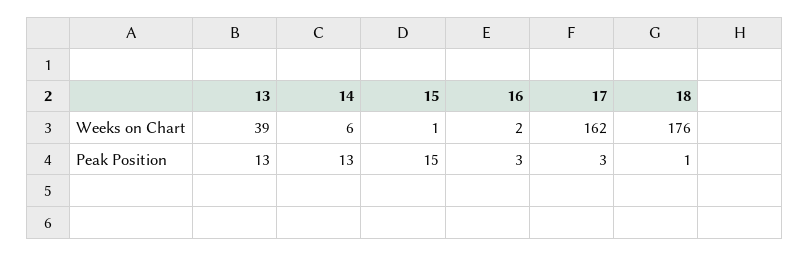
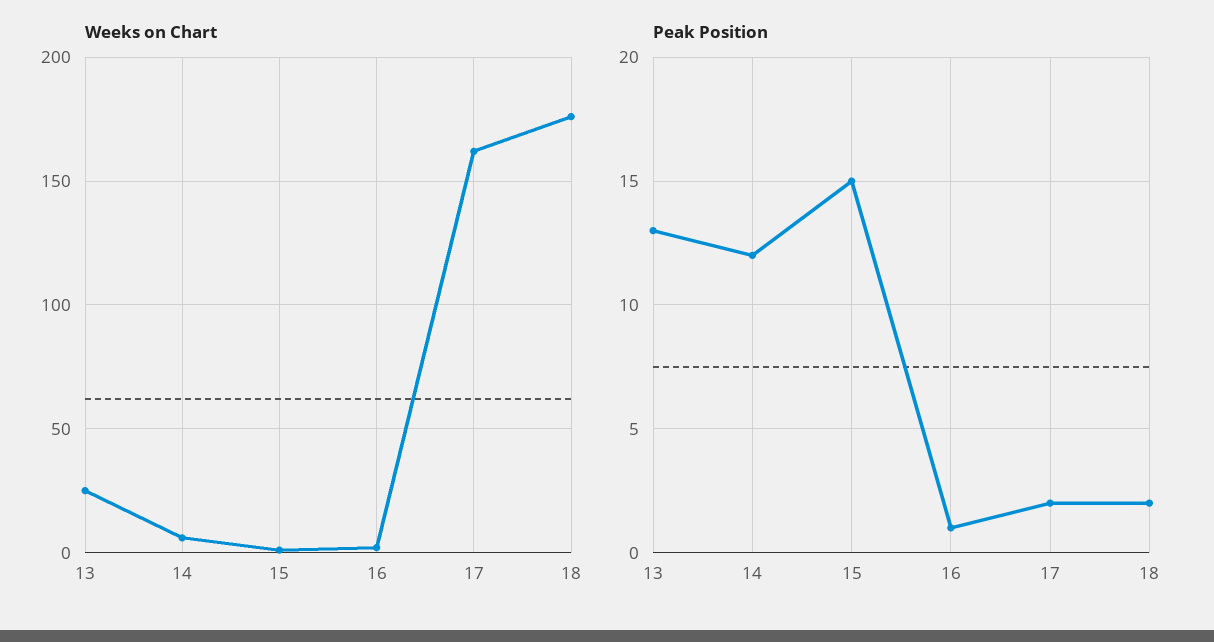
Weeks on Chart, 13: 39 -> 25
Peak Position, 14: 13 -> 12
Peak Position, 16: 3 -> 1
Peak Position, 17: 3 -> 2
Peak Position, 18: 1 -> 2

